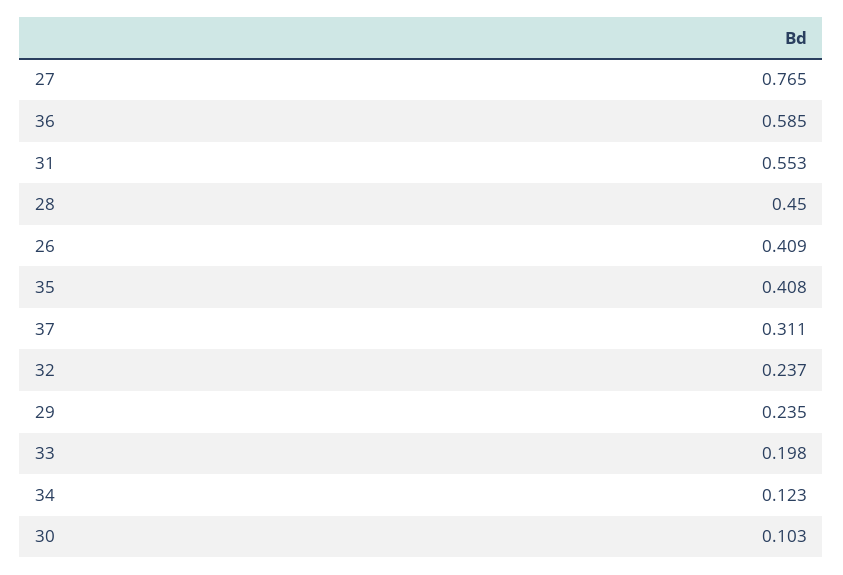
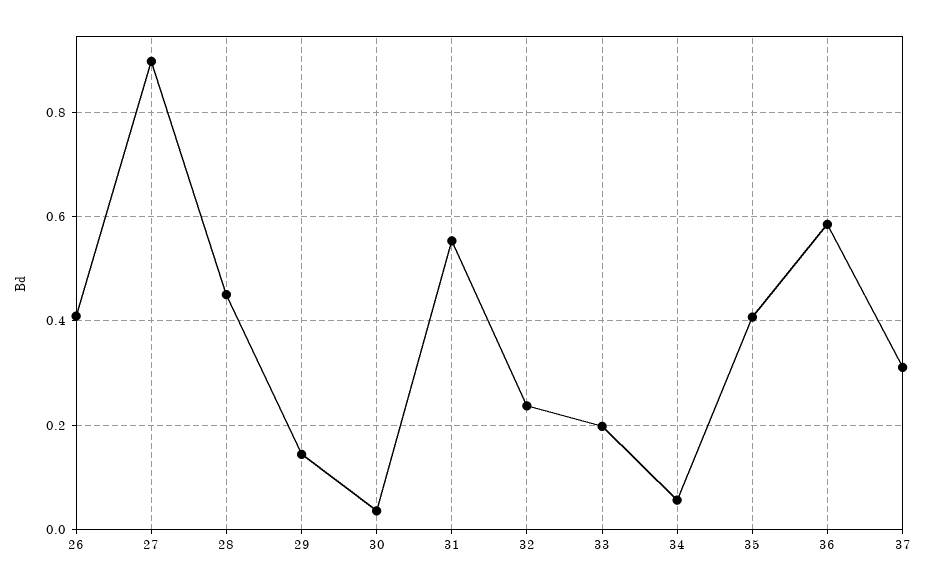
27: 0.765 -> 0.9
29: 0.235 -> 0.14
34: 0.123 -> 0.06
30: 0.103 -> 0.04

